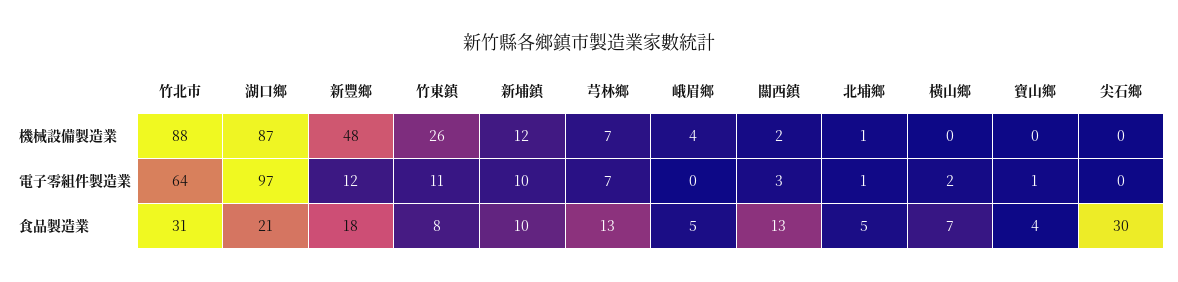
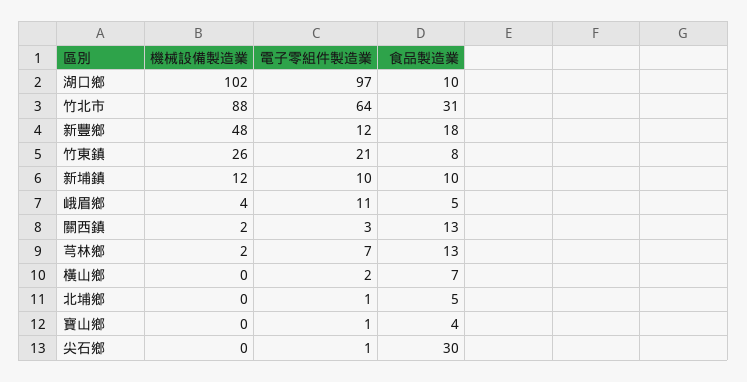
湖口鄉, 機械設備製造業: 87 -> 102
芎林鄉, 機械設備製造業: 7 -> 2
北埔鄉, 機械設備製造業: 1 -> 0
竹東鎮, 電子零組件製造業: 11 -> 21
峨眉鄉, 電子零組件製造業: 0 -> 11
尖石鄉, 電子零組件製造業: 0 -> 1
湖口鄉, 食品製造業: 21 -> 10

